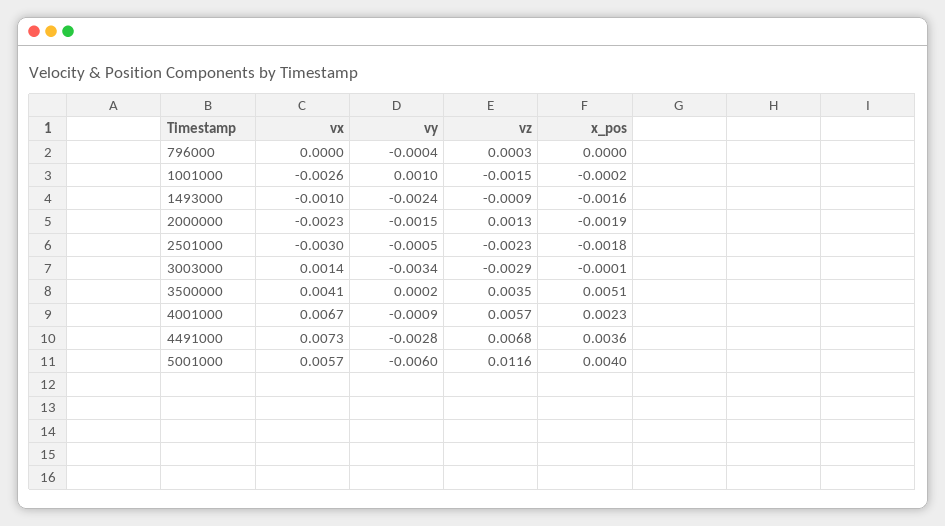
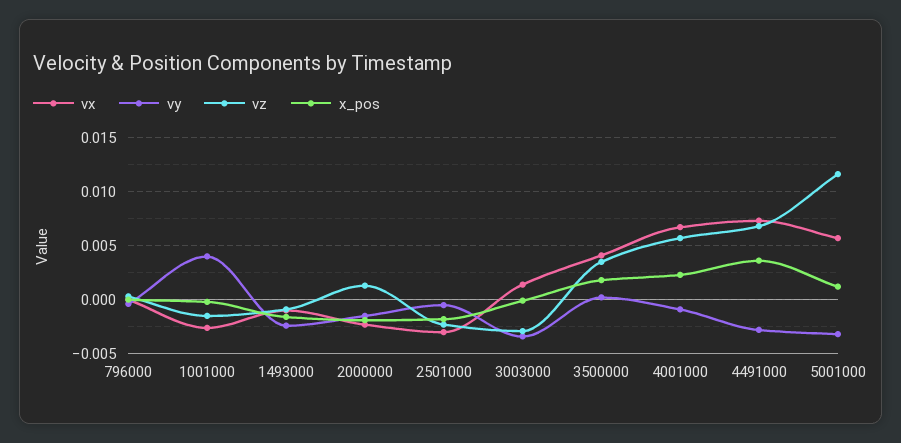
vy, 1001000: 0.001 -> 0.004
x_pos, 3500000: 0.0051 -> 0.002
vy, 5001000: -0.006 -> -0.003
x_pos, 5001000: 0.004 -> 0.001

